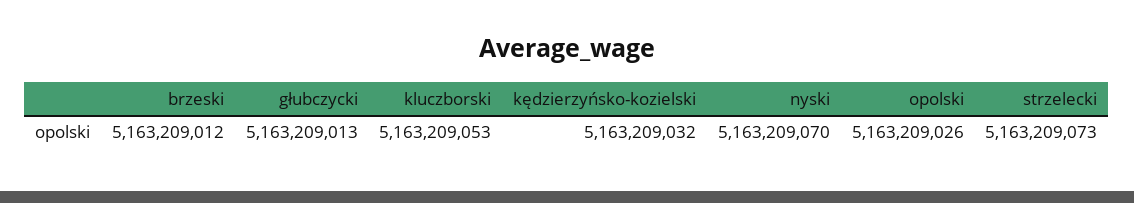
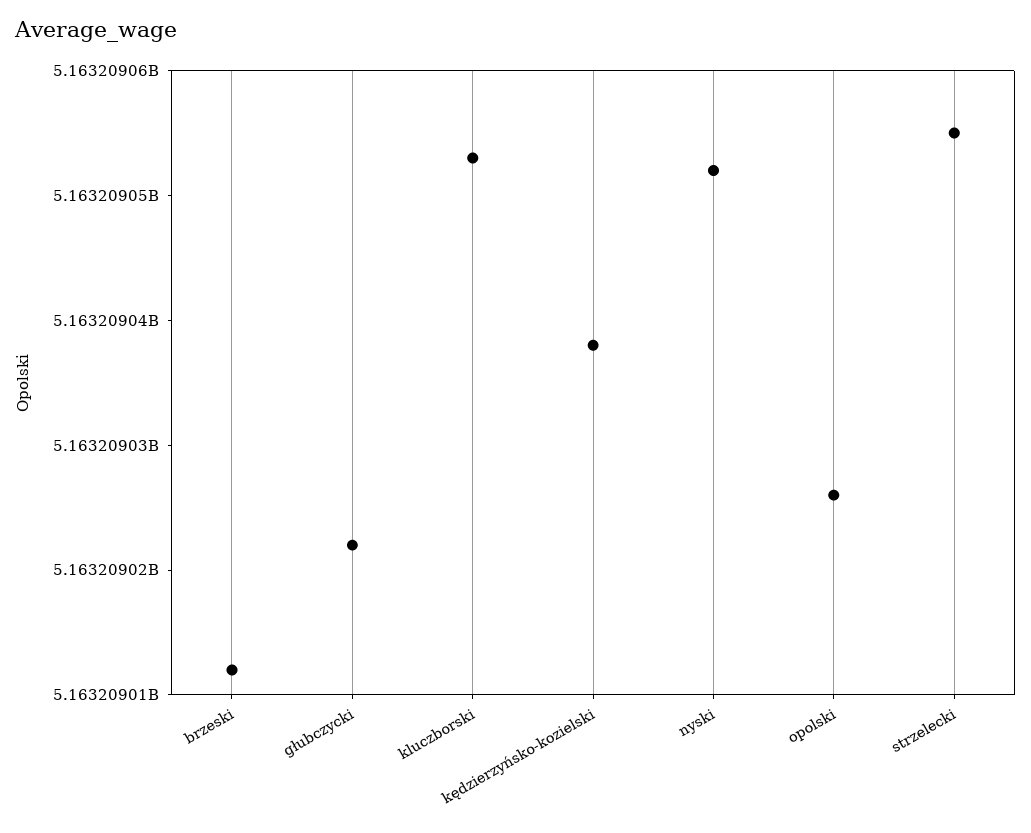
głubczycki: 5163209013 -> 5163209022
kędzierzyńsko-kozielski: 5163209032 -> 5163209038
nyski: 5163209070 -> 5163209052
strzelecki: 5163209073 -> 5163209055

